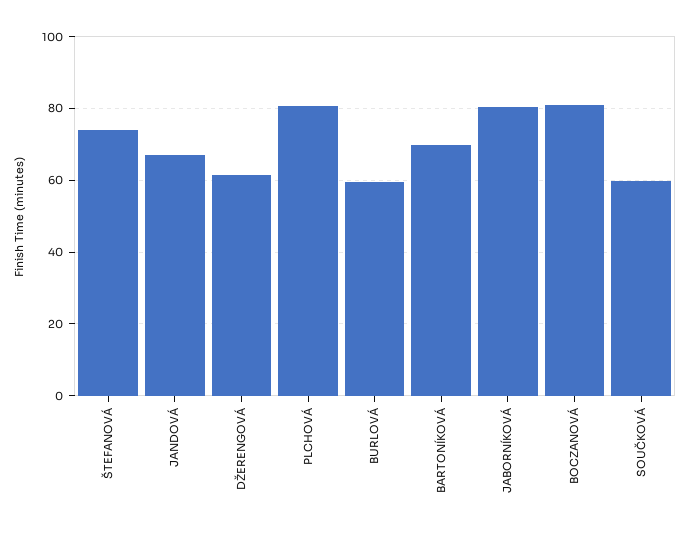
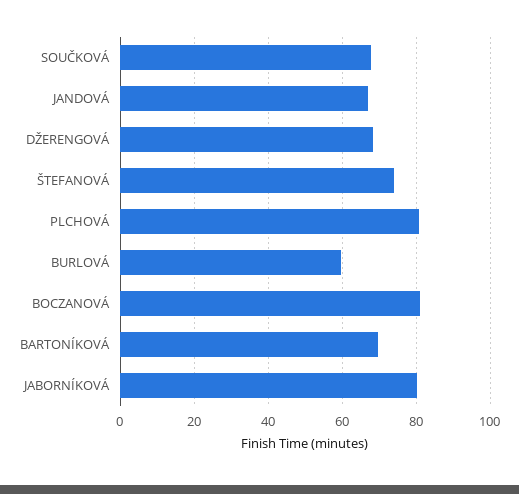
DŽERENGOVÁ: 62 -> 68
SOUČKOVÁ: 60 -> 68

